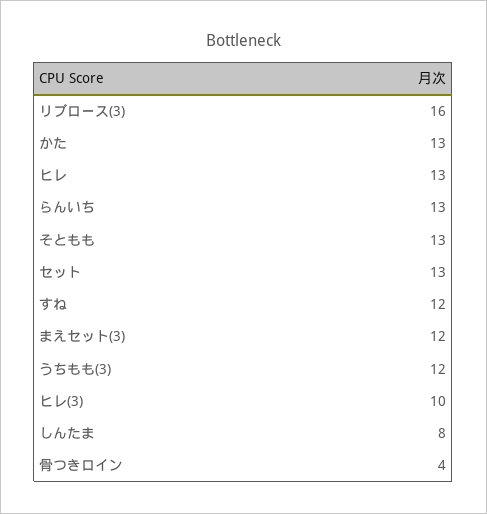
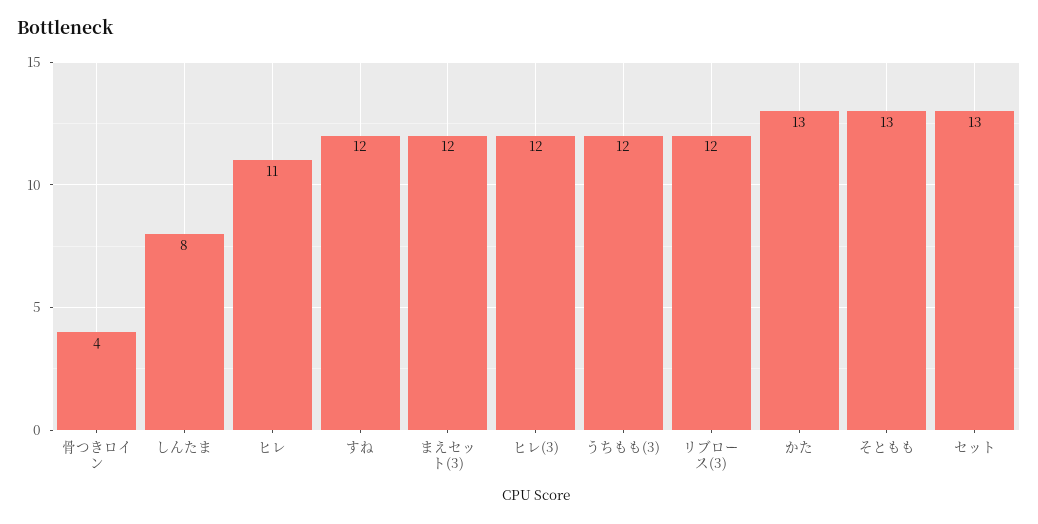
リブロース(3): 16 -> 12
ヒレ: 13 -> 11
らんいち: 13 -> none
ヒレ(3): 10 -> 12

